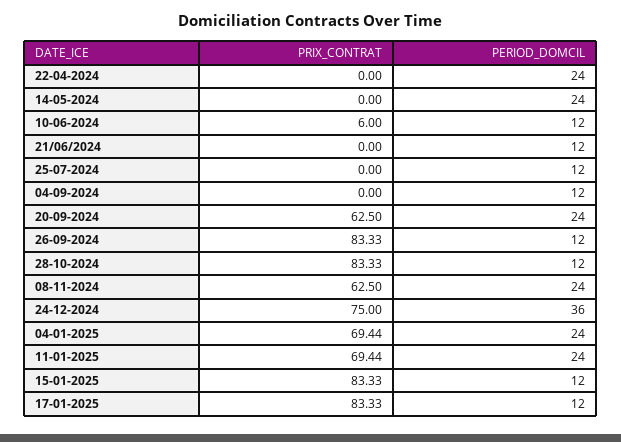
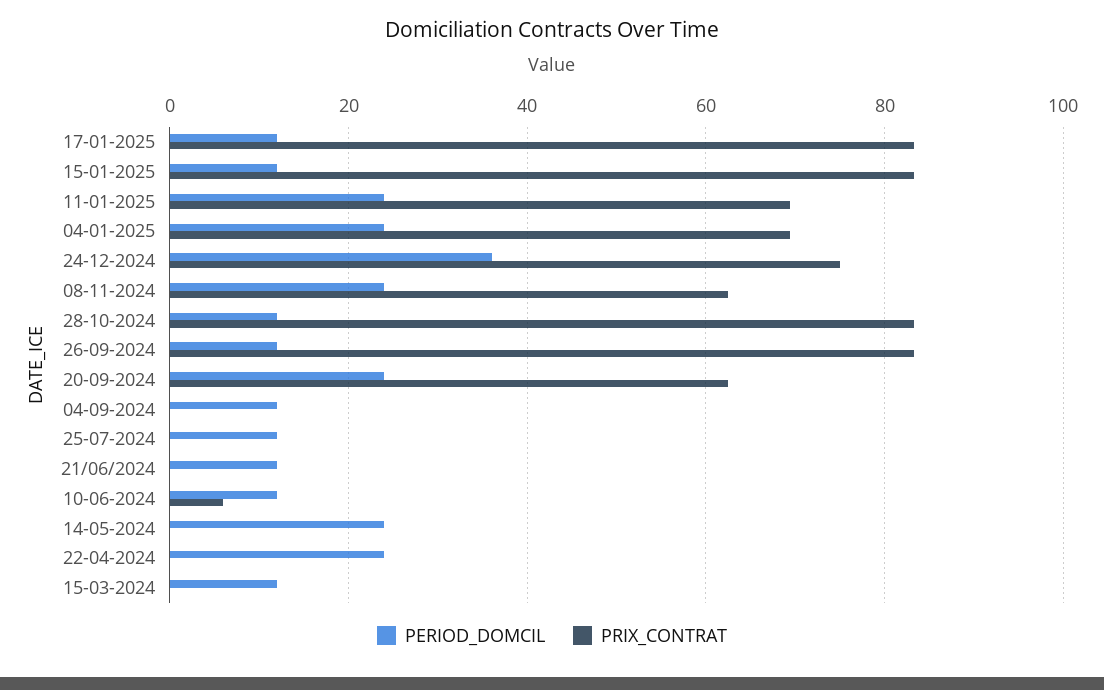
PERIOD_DOMCIL, 15-03-2024: none -> 12
PRIX_CONTRAT, 15-03-2024: none -> 0

